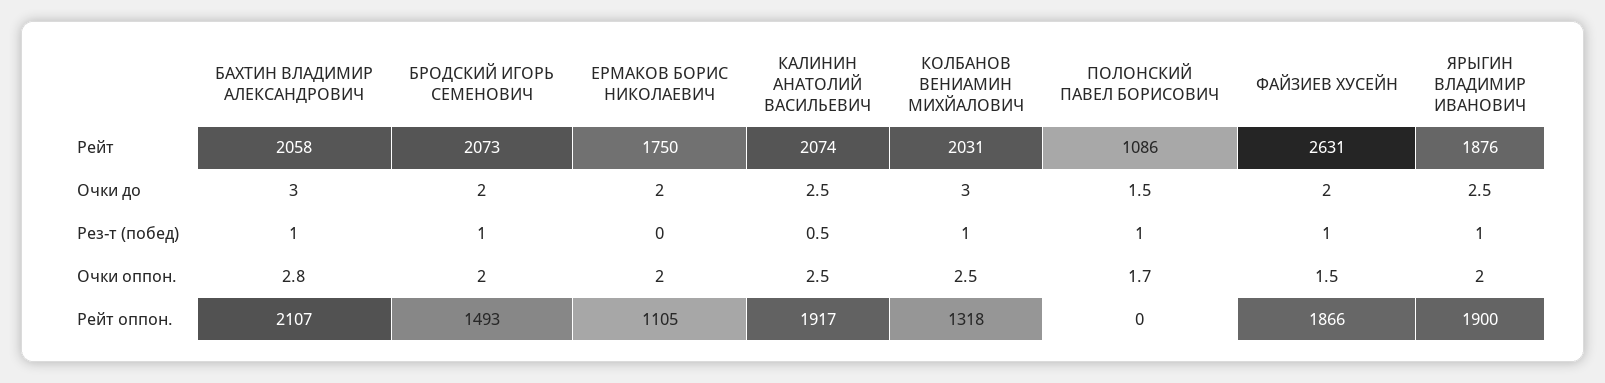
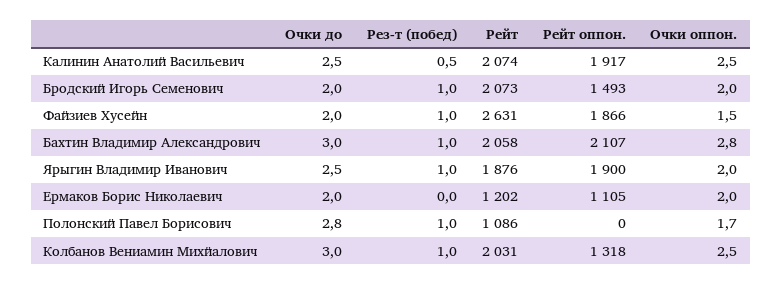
ЕРМАКОВ БОРИС НИКОЛАЕВИЧ, Рейт: 1750 -> 1202
ПОЛОНСКИЙ ПАВЕЛ БОРИСОВИЧ, Очки до: 1.5 -> 2.8

